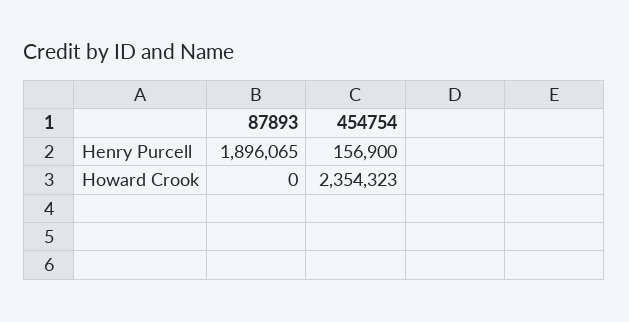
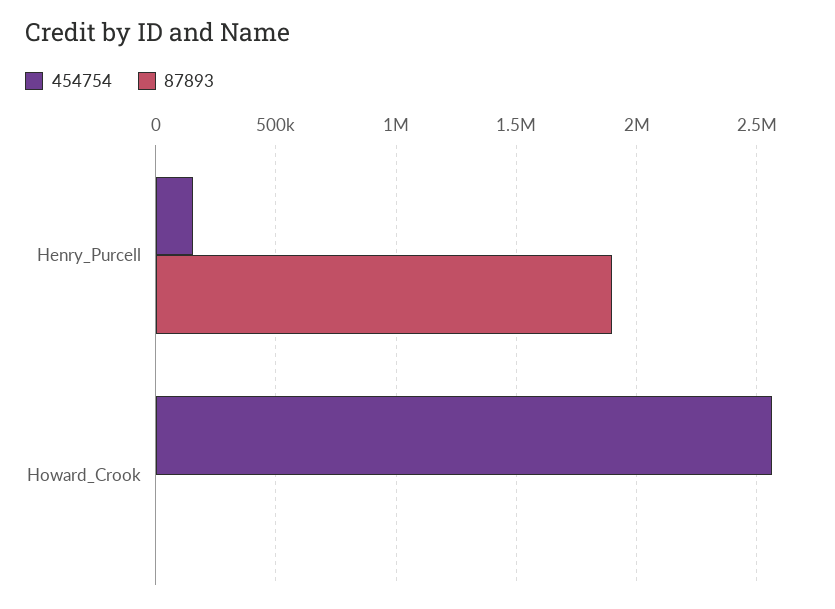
454754, Howard Crook: 2354323 -> 2550000

